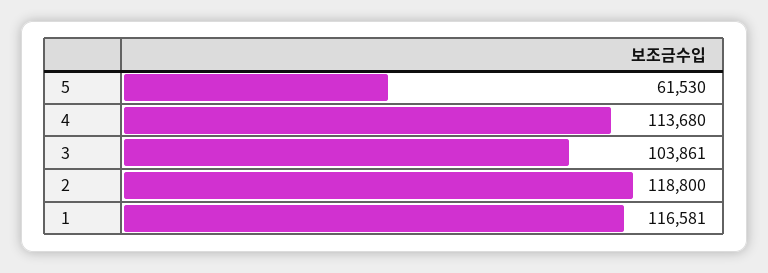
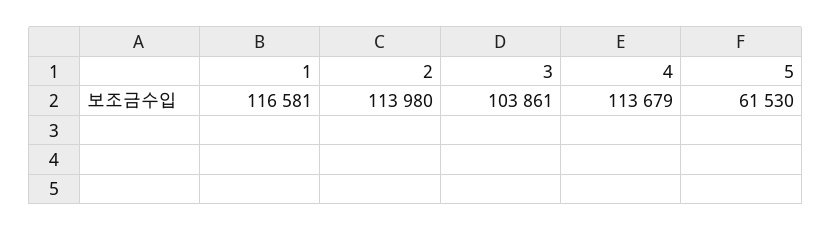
4: 113680 -> 113679
2: 118800 -> 113980

